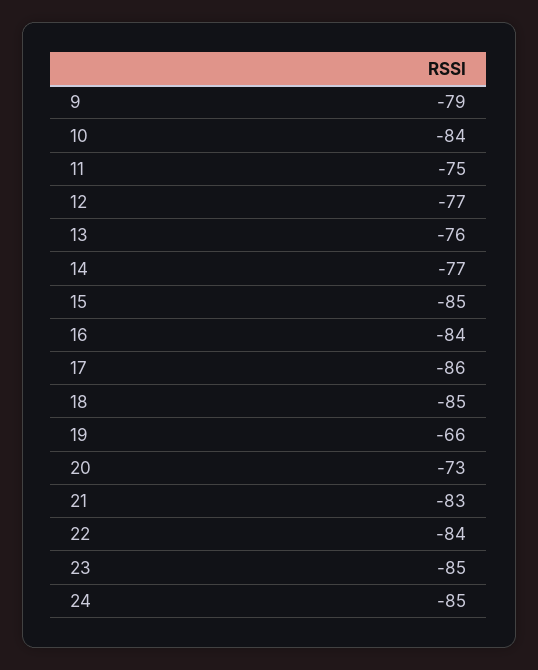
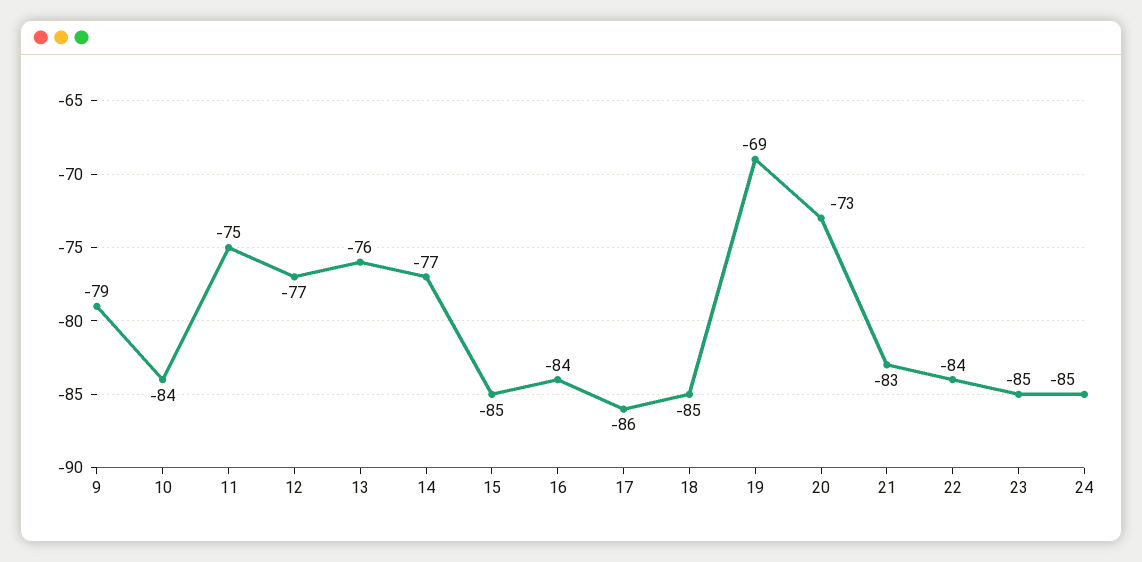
19: -66 -> -69

